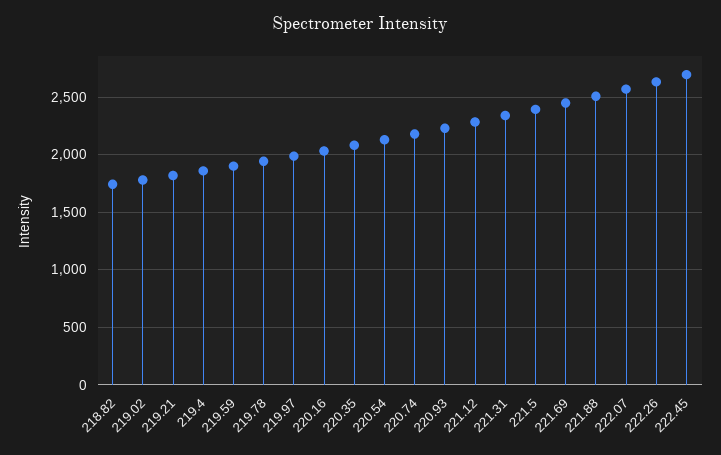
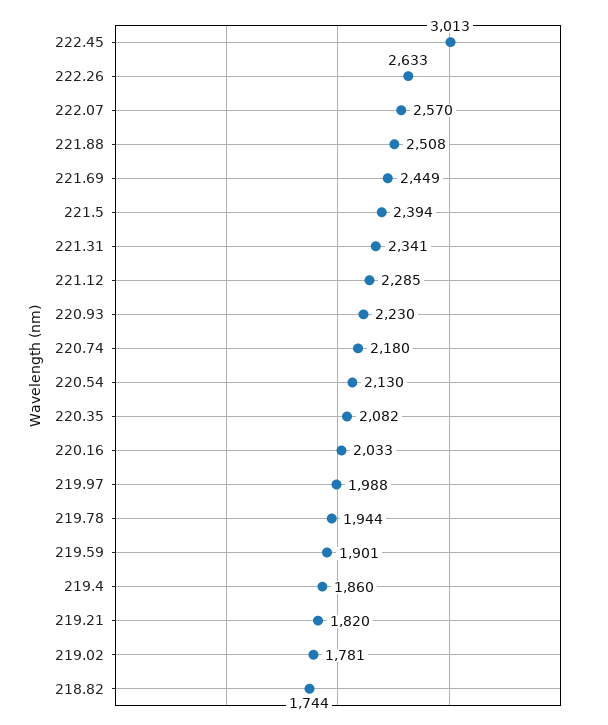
222.45: 2700 -> 3013

